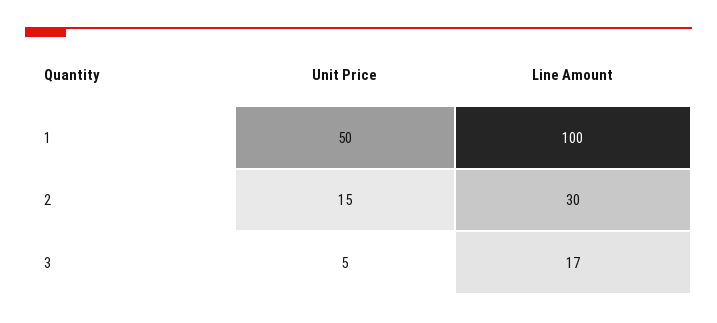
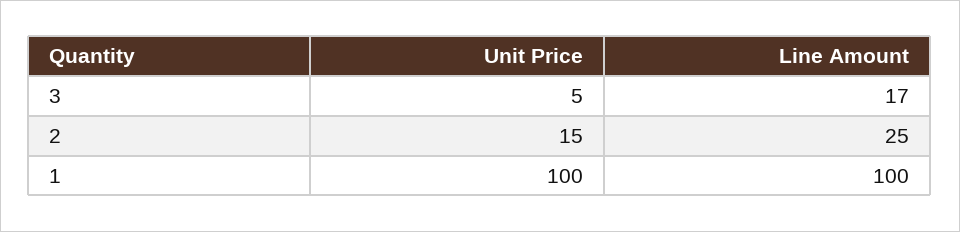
Unit Price, 1: 50 -> 100
Line Amount, 2: 30 -> 25

